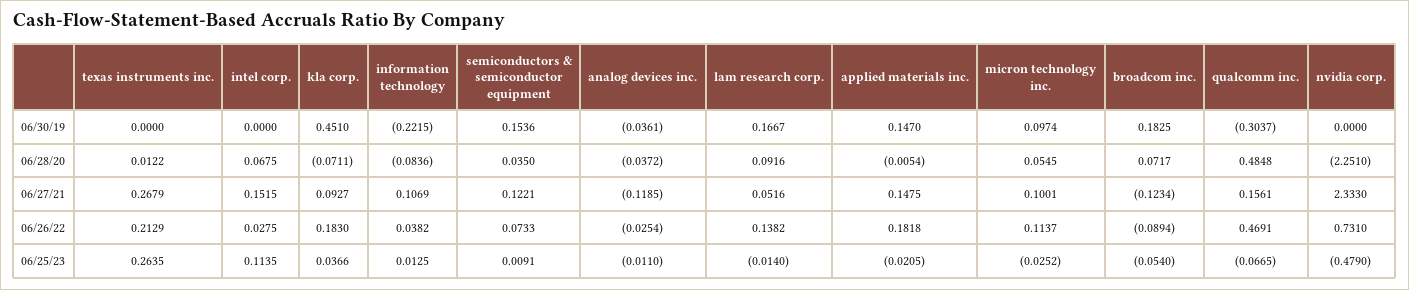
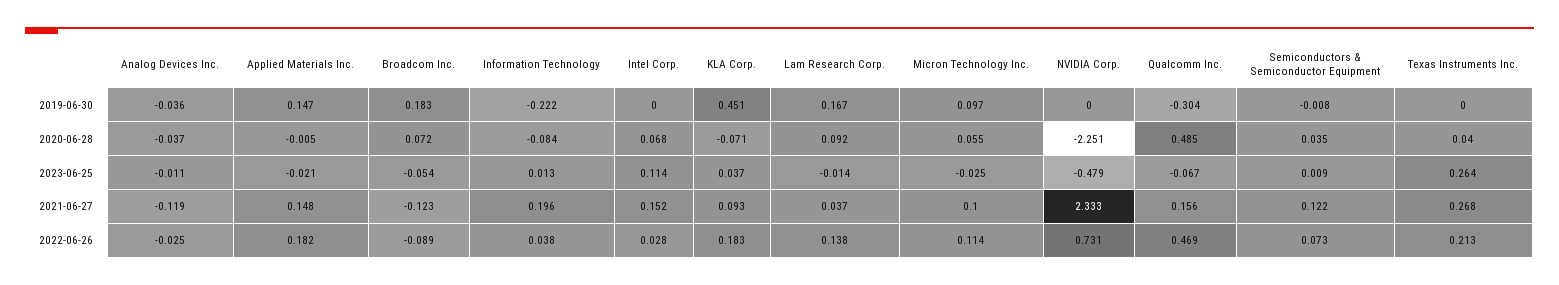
semiconductors & semiconductor equipment, 06/30/19: 0.1536 -> -0.008
texas instruments inc., 06/28/20: 0.0122 -> 0.04
information technology, 06/27/21: 0.1069 -> 0.196
lam research corp., 06/27/21: 0.0516 -> 0.037

